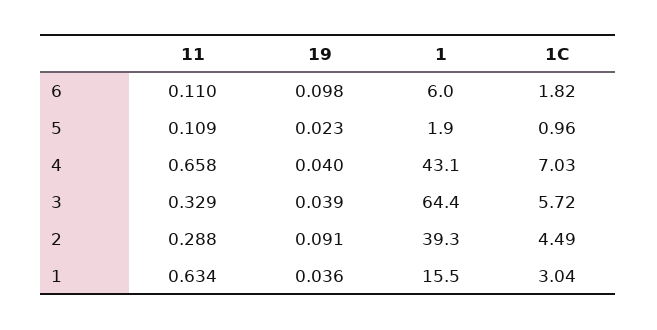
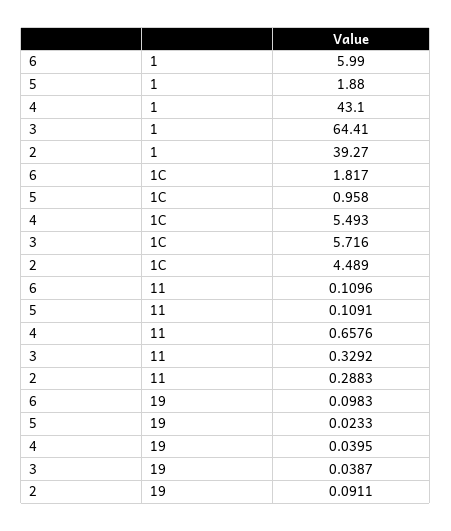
1C, 4: 7.03 -> 5.493
11, 1: 0.634 -> none
19, 1: 0.036 -> none
1, 1: 15.5 -> none
1C, 1: 3.04 -> none

